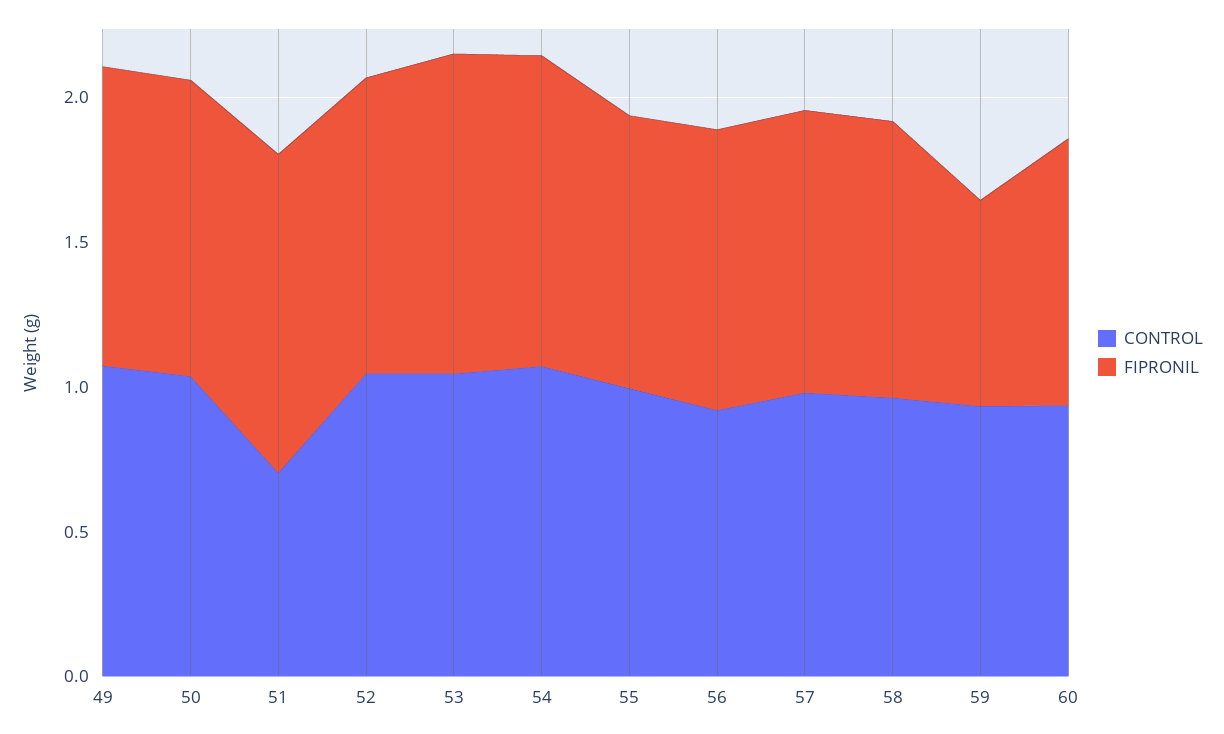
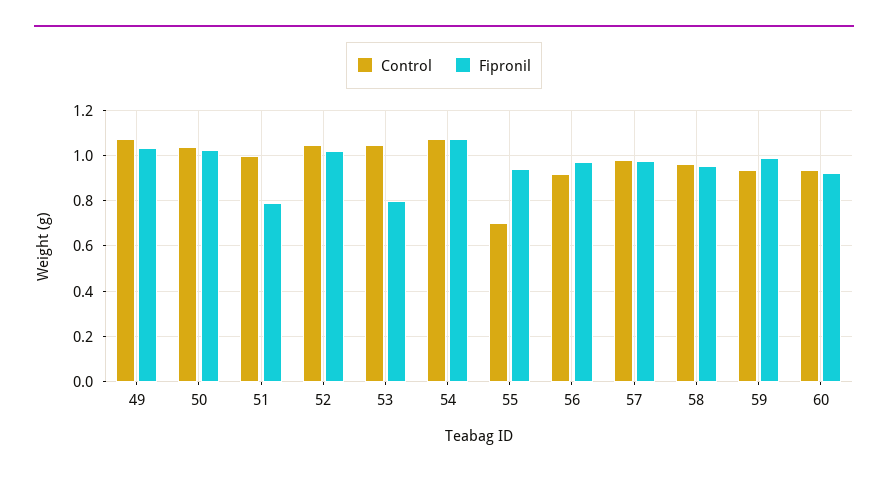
CONTROL, 51: 0.7 -> 1
FIPRONIL, 51: 1.1 -> 0.8
FIPRONIL, 53: 1.1 -> 0.8
CONTROL, 55: 1 -> 0.7
FIPRONIL, 59: 0.7 -> 1

